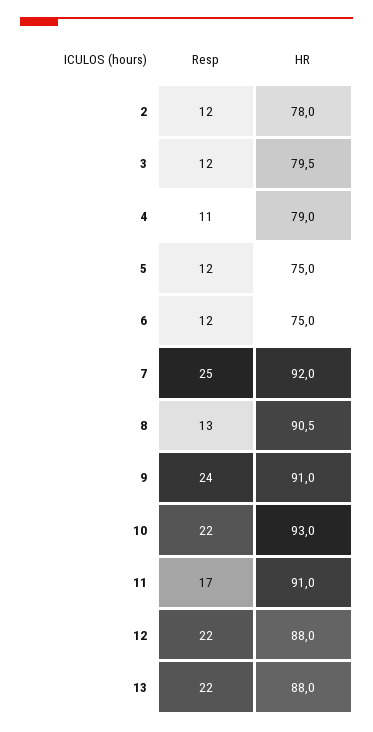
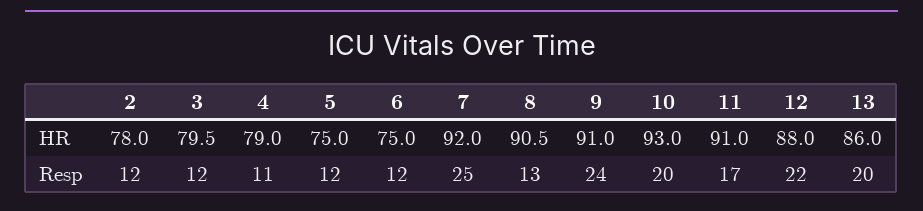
Resp, 10: 22 -> 20
Resp, 13: 22 -> 20
HR, 13: 88 -> 86

